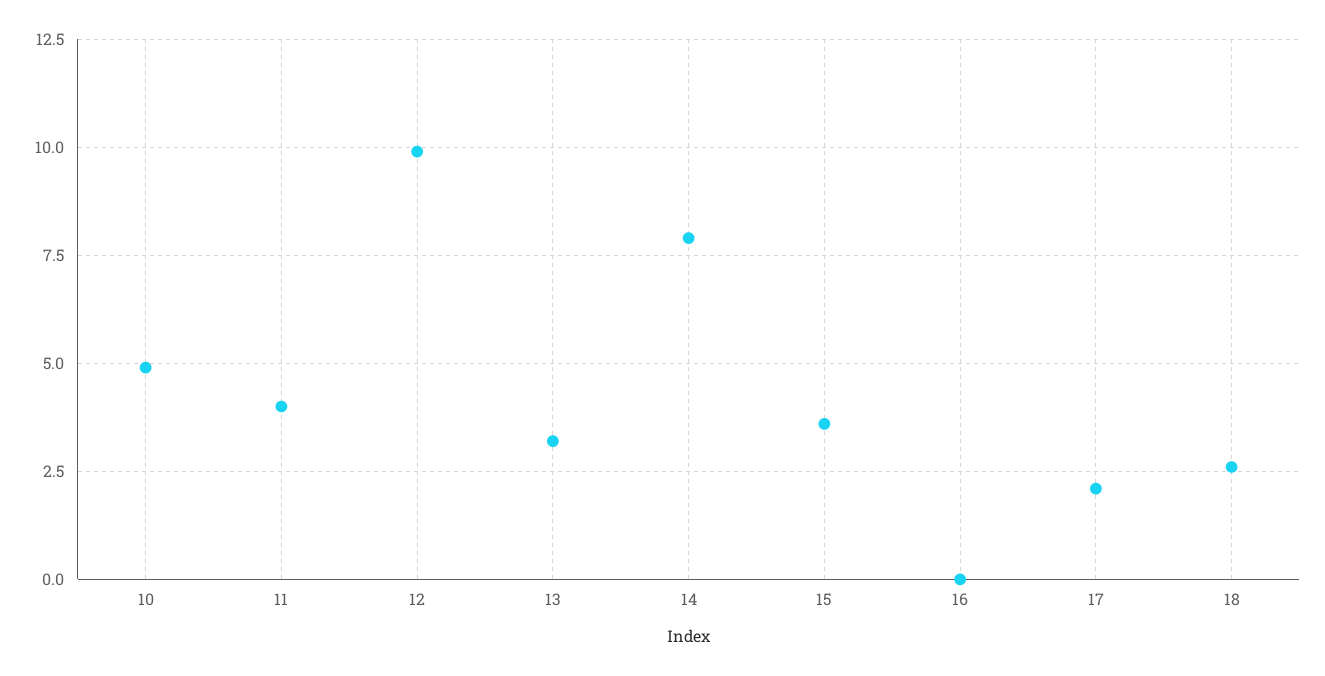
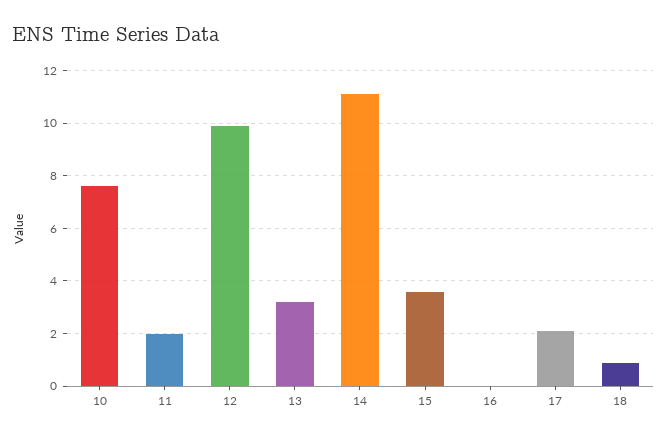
10: 5 -> 7.5
11: 4 -> 2
14: 8 -> 11
18: 2.5 -> 1

